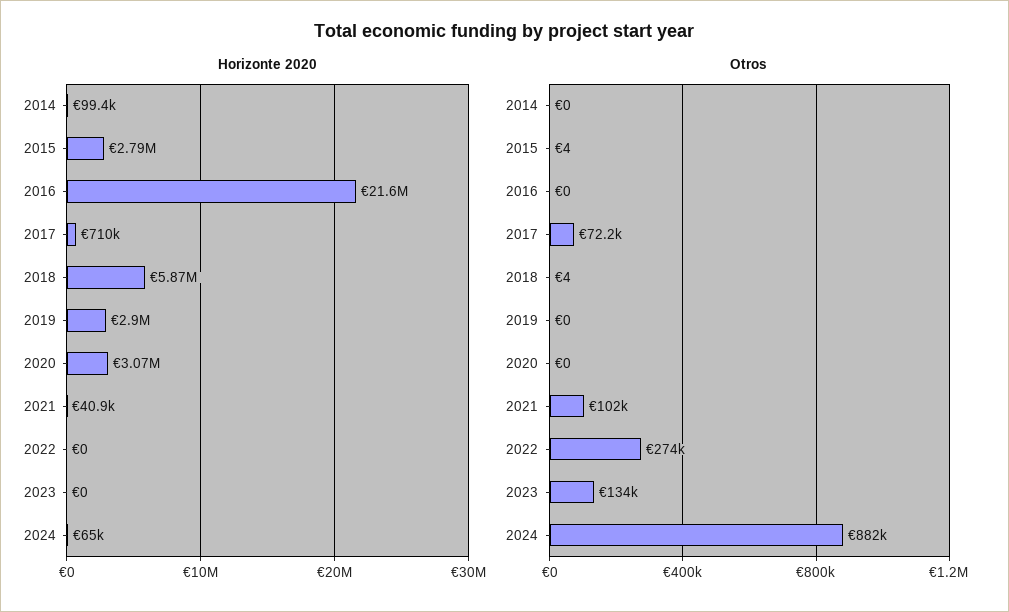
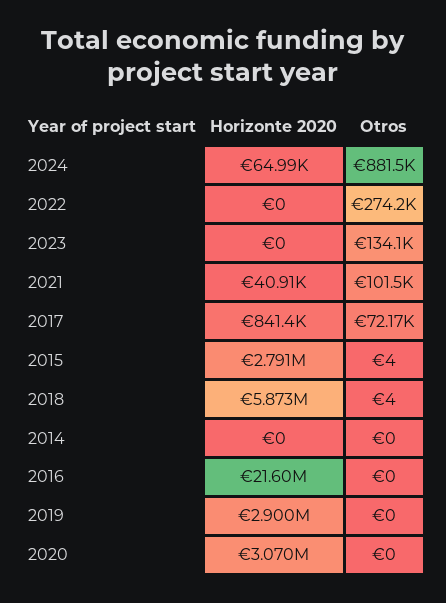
Horizonte 2020, 2014: 99400 -> 0
Horizonte 2020, 2017: 710000 -> 841400

